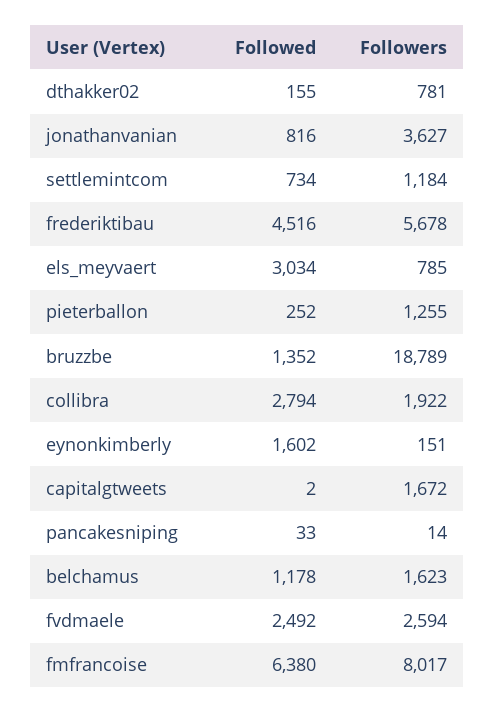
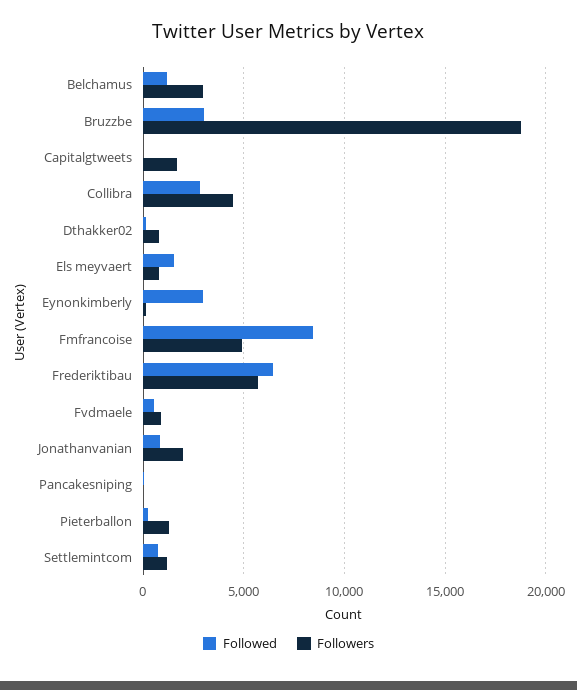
Followers, jonathanvanian: 3627 -> 2000
Followed, frederiktibau: 4516 -> 6500
Followed, els_meyvaert: 3034 -> 1500
Followed, bruzzbe: 1352 -> 3000
Followers, collibra: 1922 -> 4500
Followed, eynonkimberly: 1602 -> 3000
Followers, belchamus: 1623 -> 3000
Followed, fvdmaele: 2492 -> 500
Followers, fvdmaele: 2594 -> 1000
Followed, fmfrancoise: 6380 -> 8500
Followers, fmfrancoise: 8017 -> 5000

